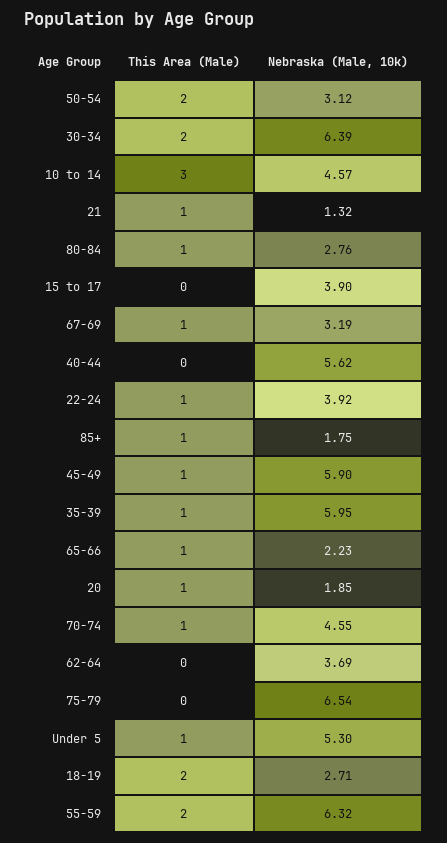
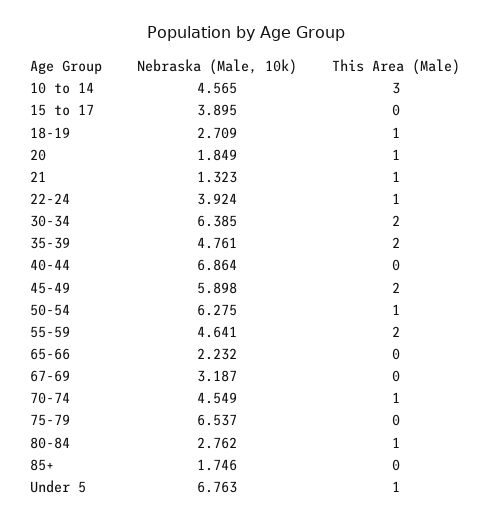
This Area (Male), 50-54: 2 -> 1
Nebraska (Male, 10k), 50-54: 3.12 -> 6.275
This Area (Male), 67-69: 1 -> 0
Nebraska (Male, 10k), 40-44: 5.62 -> 6.864
This Area (Male), 85+: 1 -> 0
This Area (Male), 45-49: 1 -> 2
This Area (Male), 35-39: 1 -> 2
Nebraska (Male, 10k), 35-39: 5.95 -> 4.761
This Area (Male), 65-66: 1 -> 0
This Area (Male), 62-64: 0 -> none
Nebraska (Male, 10k), 62-64: 3.69 -> none
Nebraska (Male, 10k), Under 5: 5.3 -> 6.763
This Area (Male), 18-19: 2 -> 1
Nebraska (Male, 10k), 55-59: 6.32 -> 4.641

